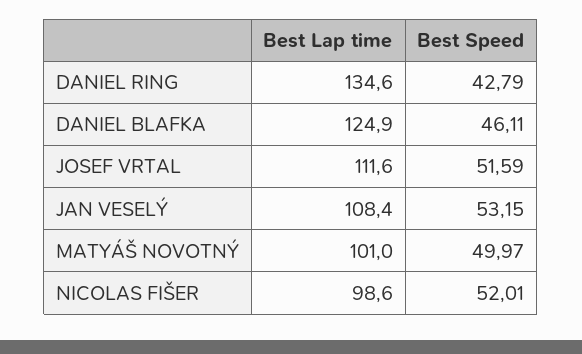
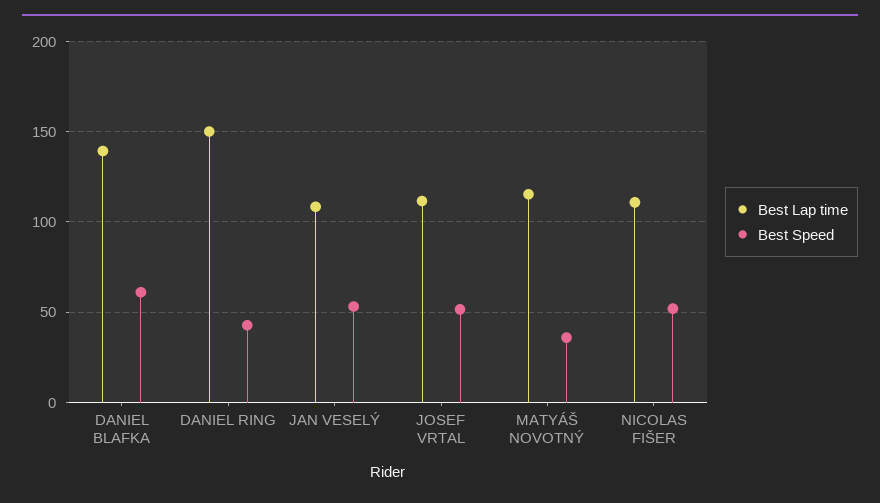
Best Lap time, DANIEL RING: 134.6 -> 150
Best Lap time, DANIEL BLAFKA: 124.9 -> 140
Best Speed, DANIEL BLAFKA: 46.11 -> 60
Best Lap time, MATYÁŠ NOVOTNÝ: 101 -> 115
Best Speed, MATYÁŠ NOVOTNÝ: 49.97 -> 35
Best Lap time, NICOLAS FIŠER: 98.6 -> 110

